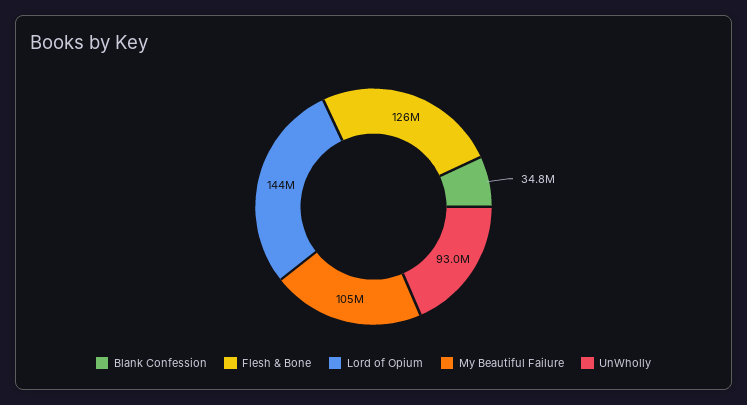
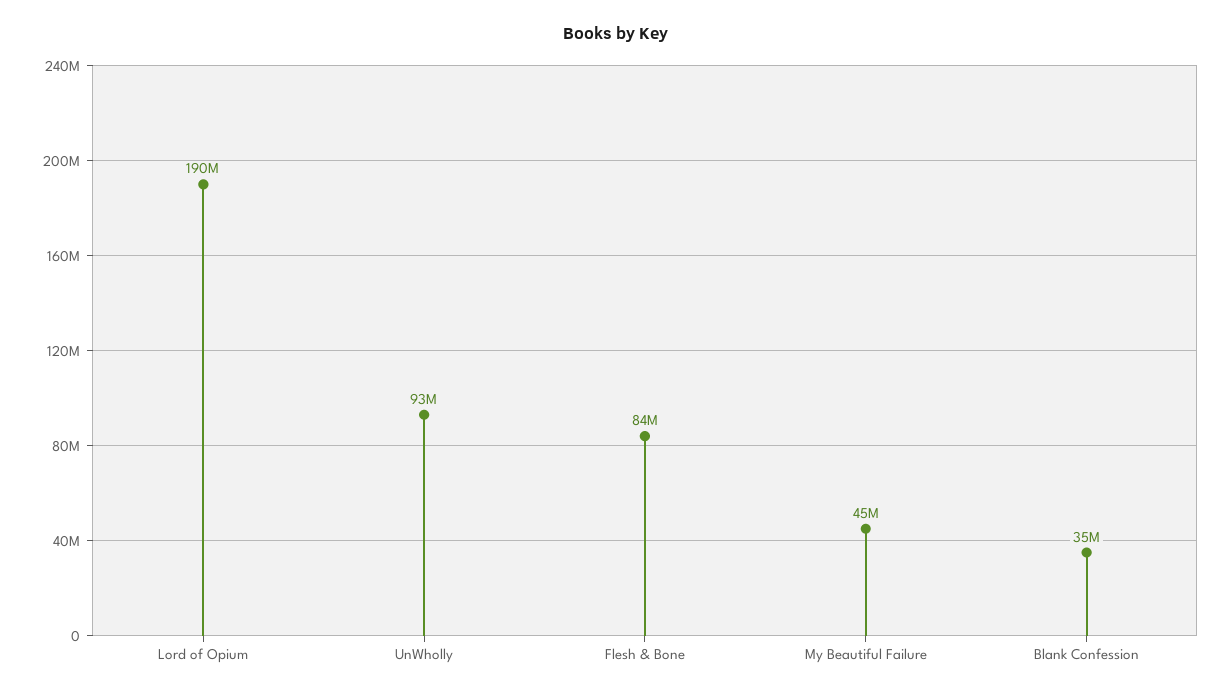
Flesh & Bone: 126000000 -> 84000000
Lord of Opium: 144000000 -> 190000000
My Beautiful Failure: 105000000 -> 45000000

